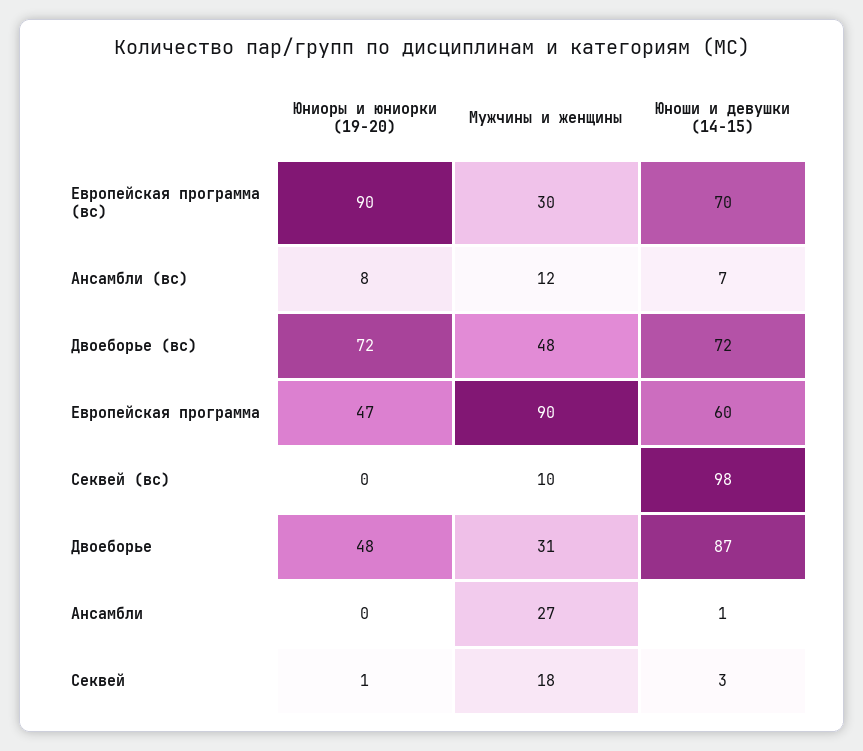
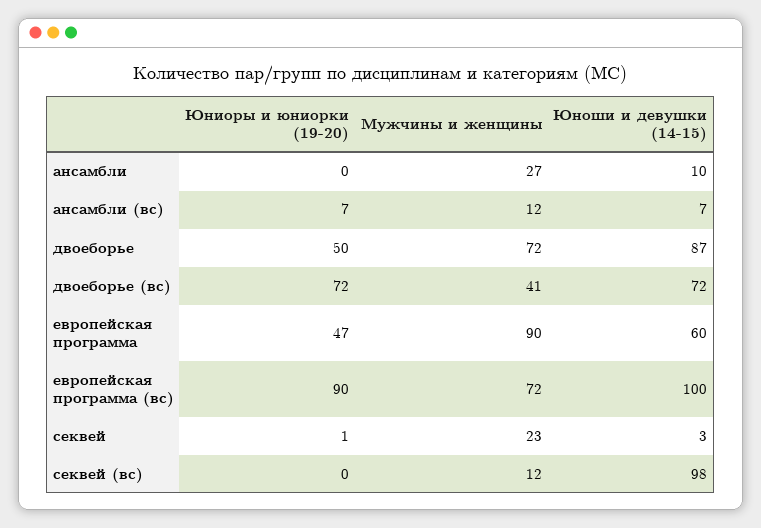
Мужчины и женщины, Европейская программа (вс): 30 -> 72
Юноши и девушки (14-15), Европейская программа (вс): 70 -> 100
Юниоры и юниорки (19-20), Ансамбли (вс): 8 -> 7
Мужчины и женщины, Двоеборье (вс): 48 -> 41
Мужчины и женщины, Секвей (вс): 10 -> 12
Юниоры и юниорки (19-20), Двоеборье: 48 -> 50
Мужчины и женщины, Двоеборье: 31 -> 72
Юноши и девушки (14-15), Ансамбли: 1 -> 10
Мужчины и женщины, Секвей: 18 -> 23

